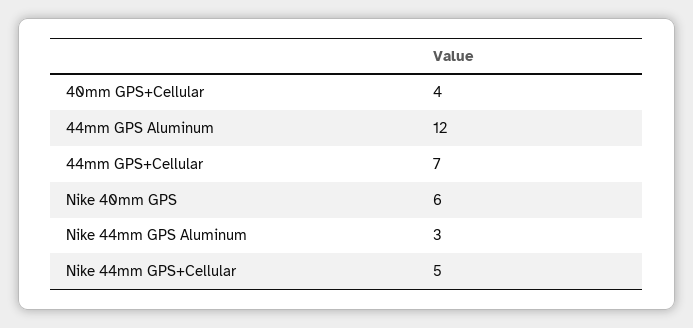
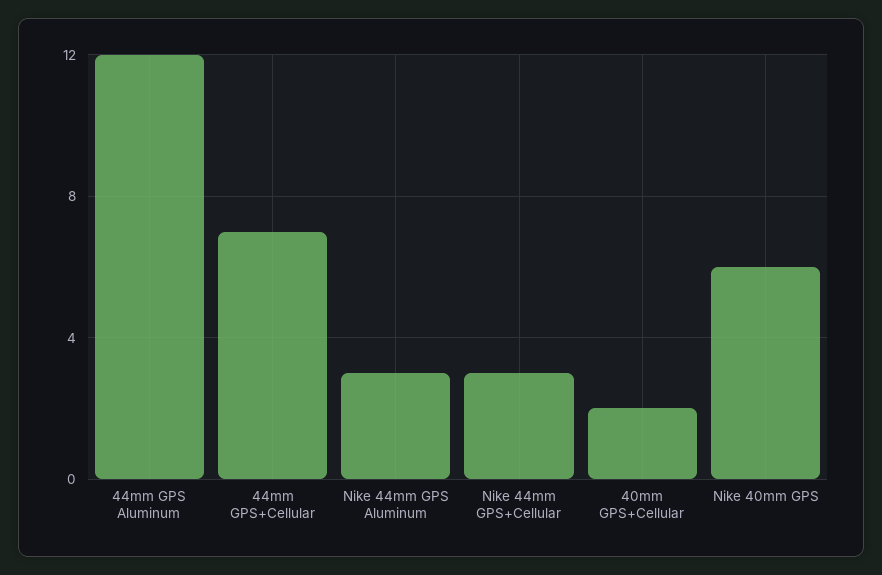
40mm GPS+Cellular: 4 -> 2
Nike 44mm GPS+Cellular: 5 -> 3

